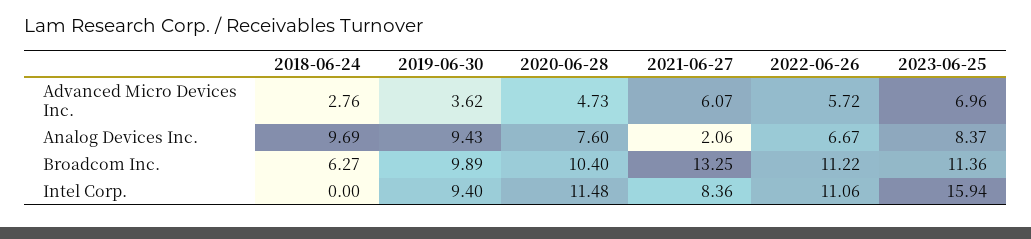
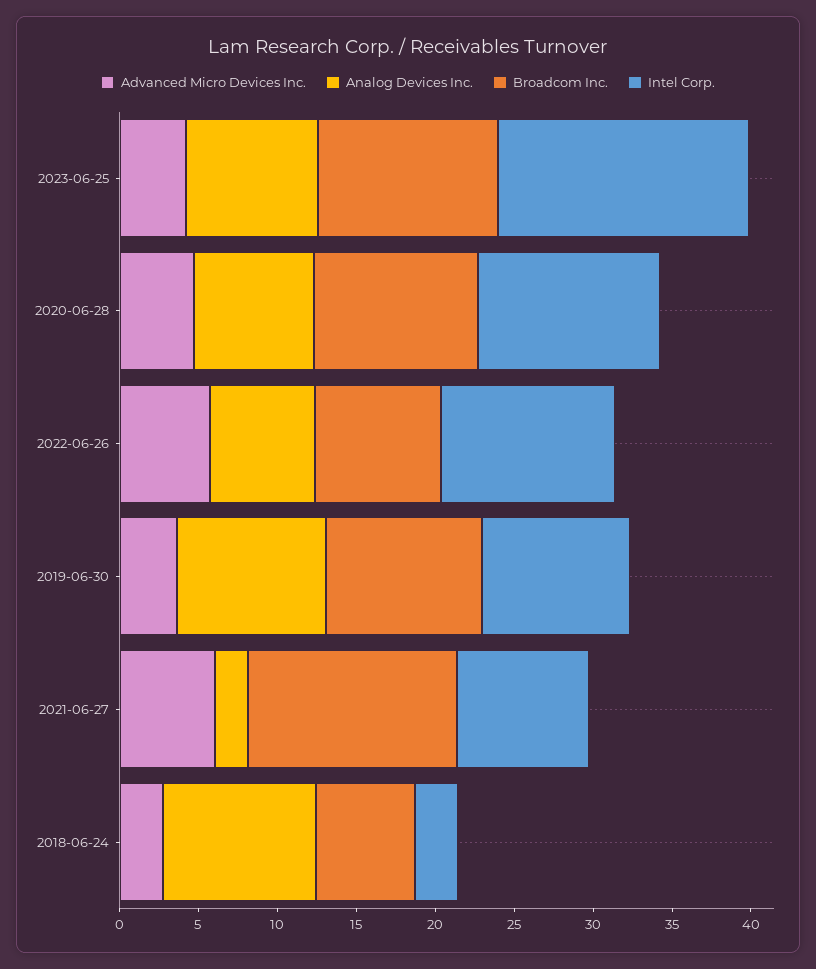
Advanced Micro Devices Inc., 2023-06-25: 6.96 -> 4
Broadcom Inc., 2022-06-26: 11.22 -> 8
Intel Corp., 2018-06-24: 0 -> 3

